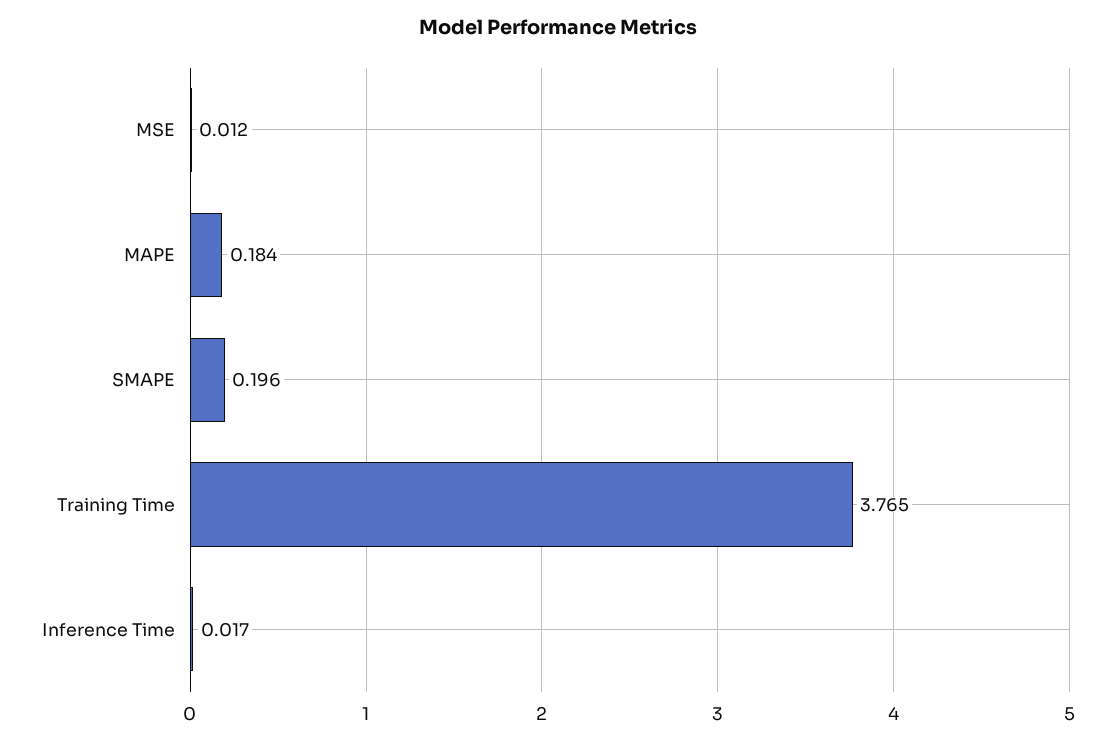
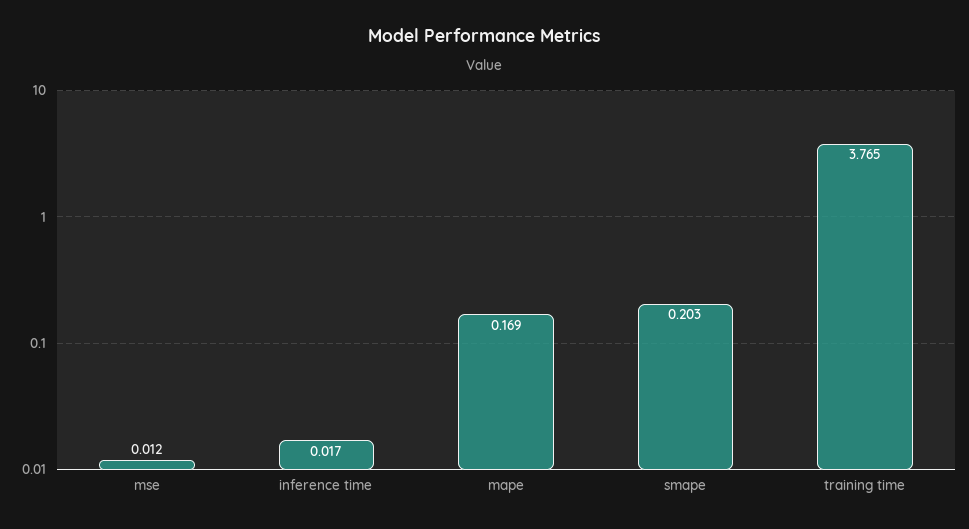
MAPE: 0.184 -> 0.169
SMAPE: 0.196 -> 0.203

